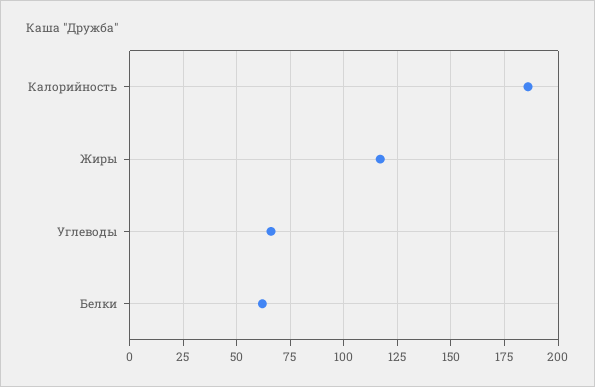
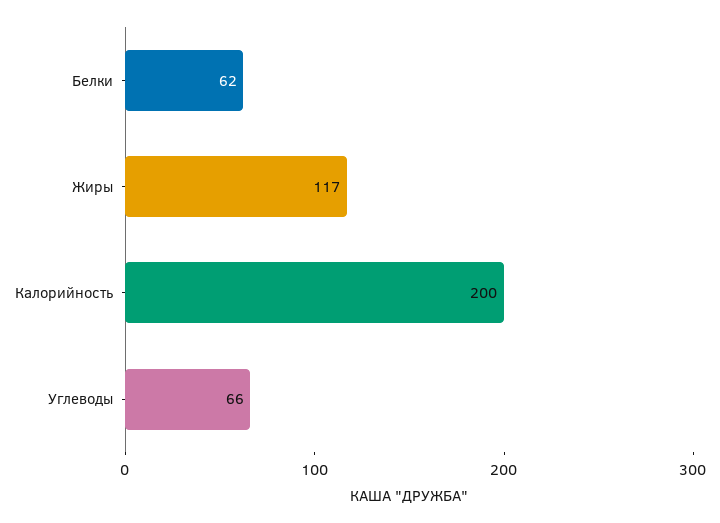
Калорийность: 185 -> 200

